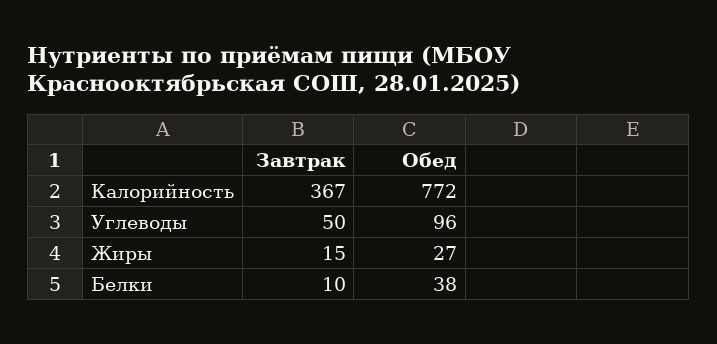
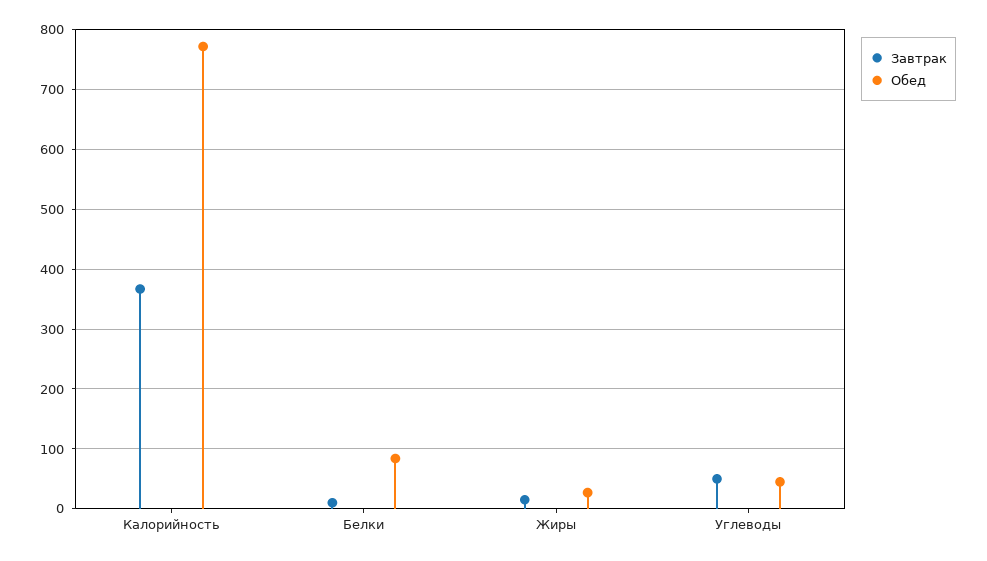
Обед, Углеводы: 96 -> 40
Обед, Белки: 38 -> 80

